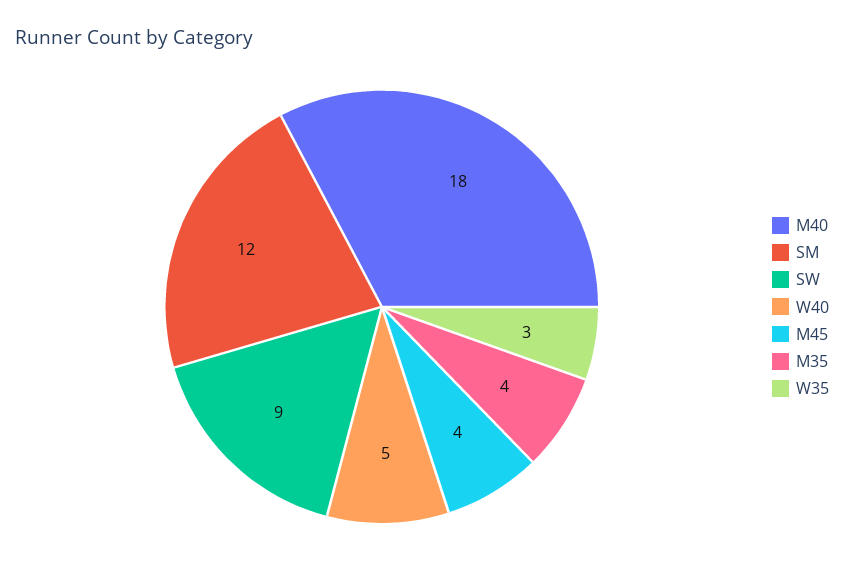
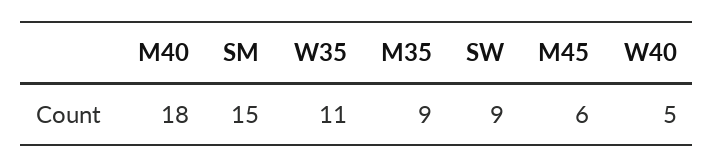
SM: 12 -> 15
M45: 4 -> 6
M35: 4 -> 9
W35: 3 -> 11

